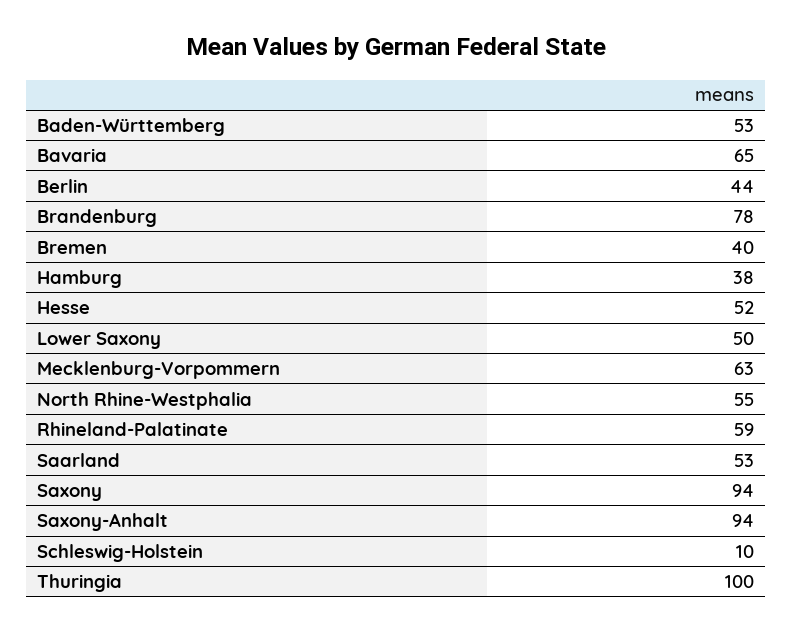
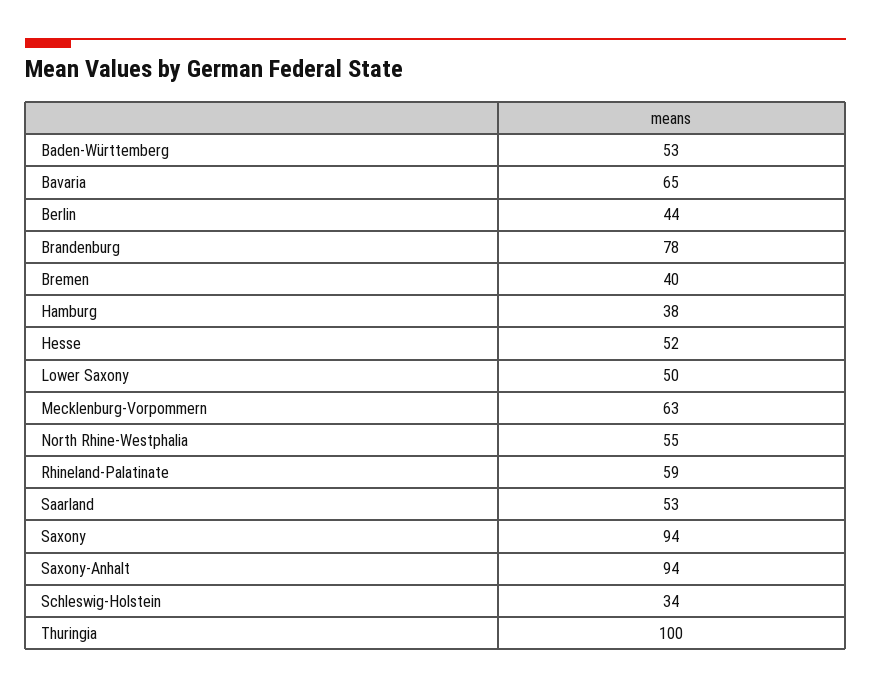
Schleswig-Holstein: 10 -> 34

